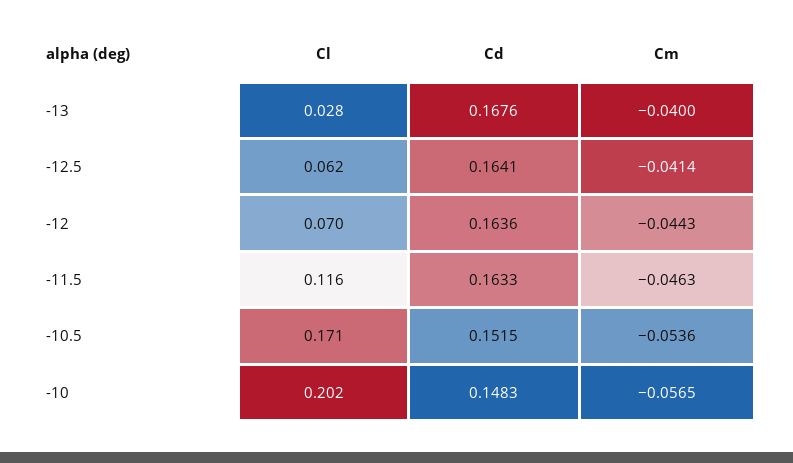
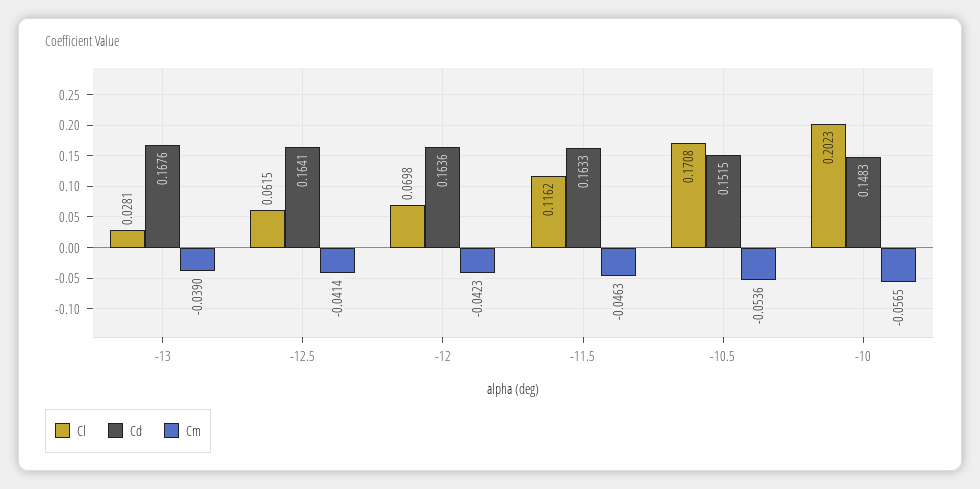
Cm, -13: -0.04 -> -0.039
Cm, -12: -0.0443 -> -0.0423

